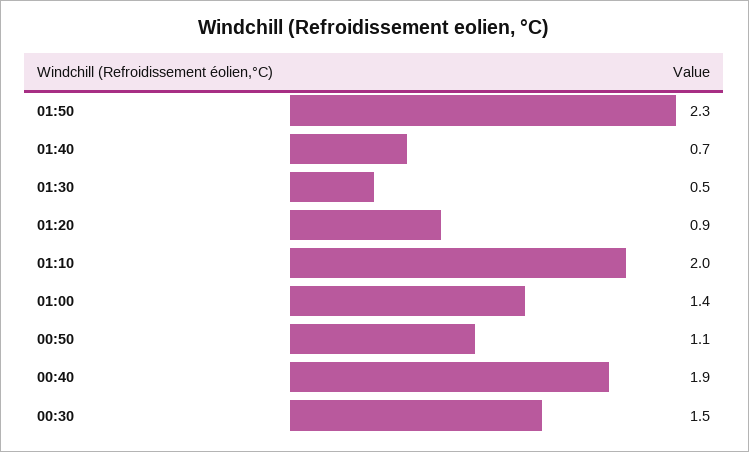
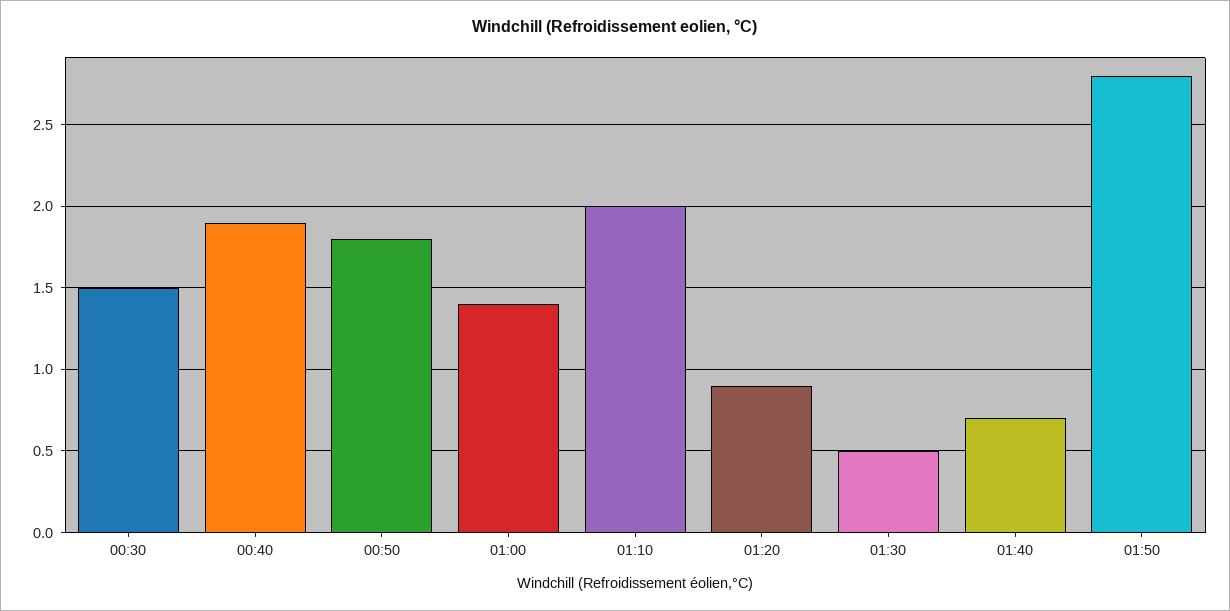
01:50: 2.3 -> 2.8
00:50: 1.1 -> 1.8

